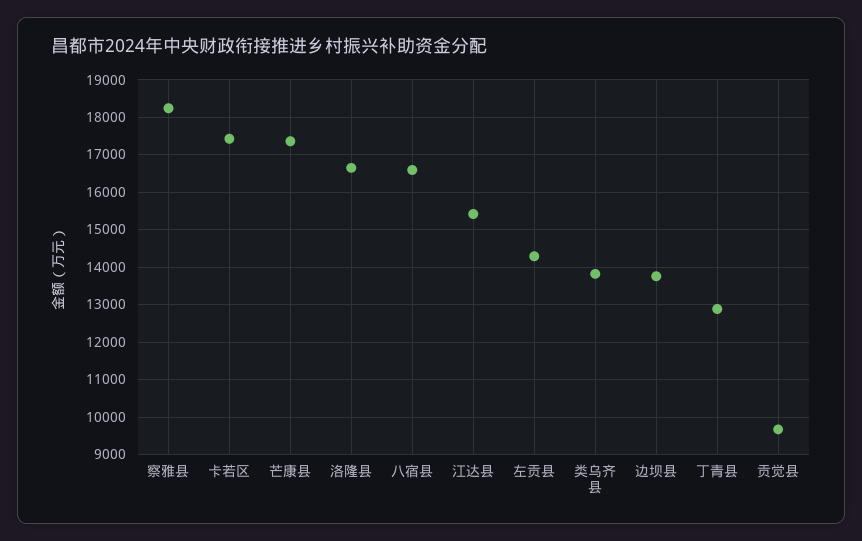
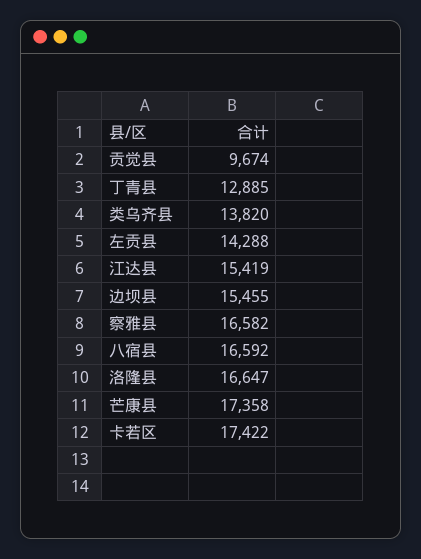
察雅县: 18200 -> 16582
边坝县: 13800 -> 15455

